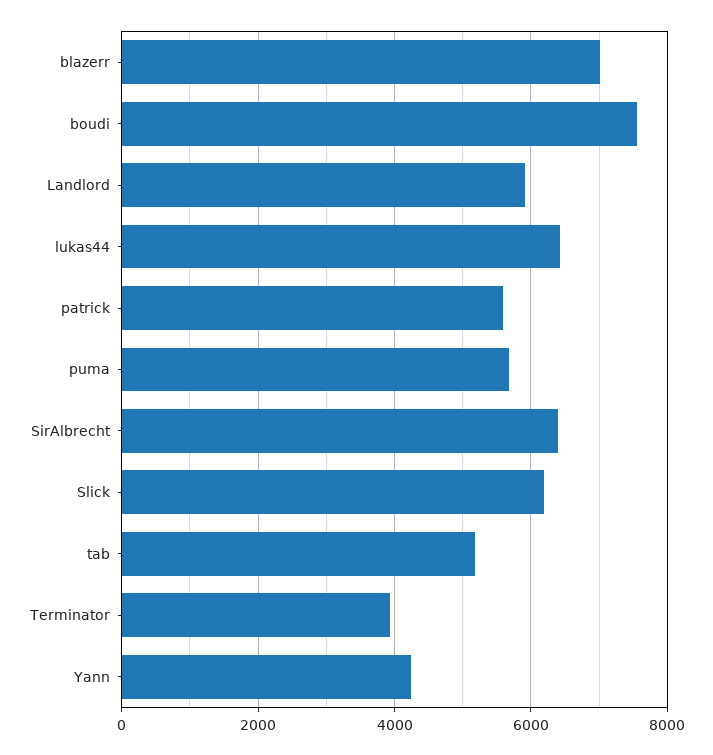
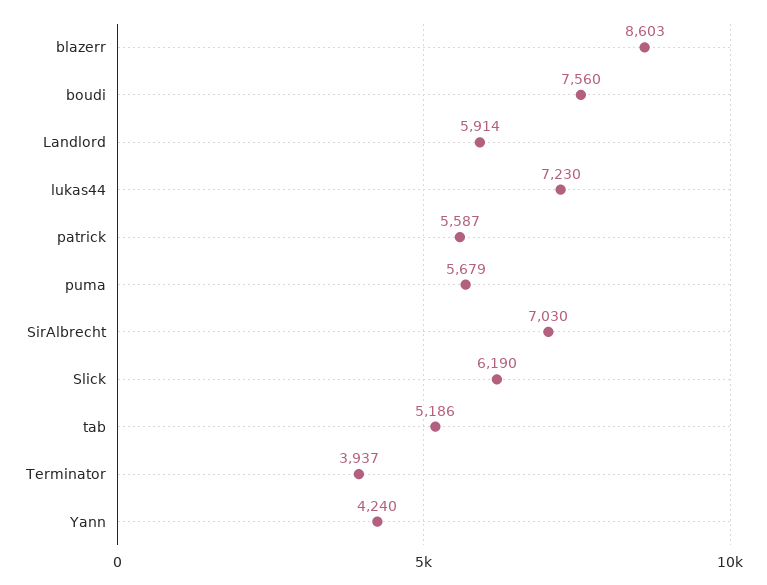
blazerr: 7000 -> 8603
lukas44: 6400 -> 7230
SirAlbrecht: 6400 -> 7030

